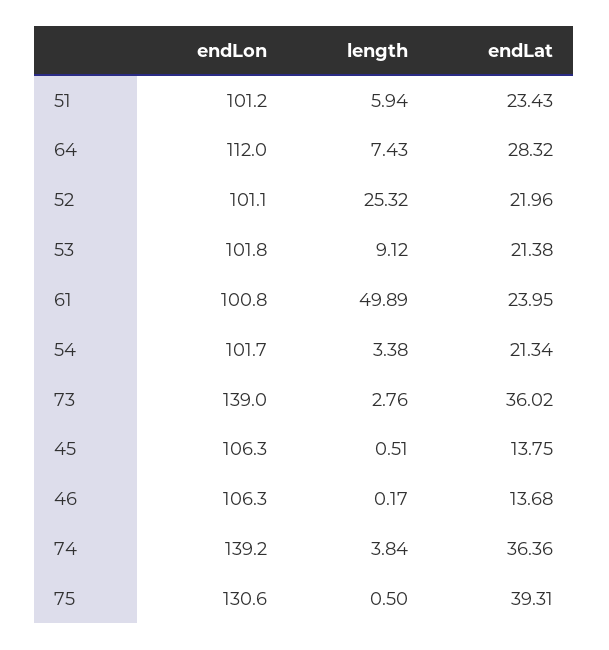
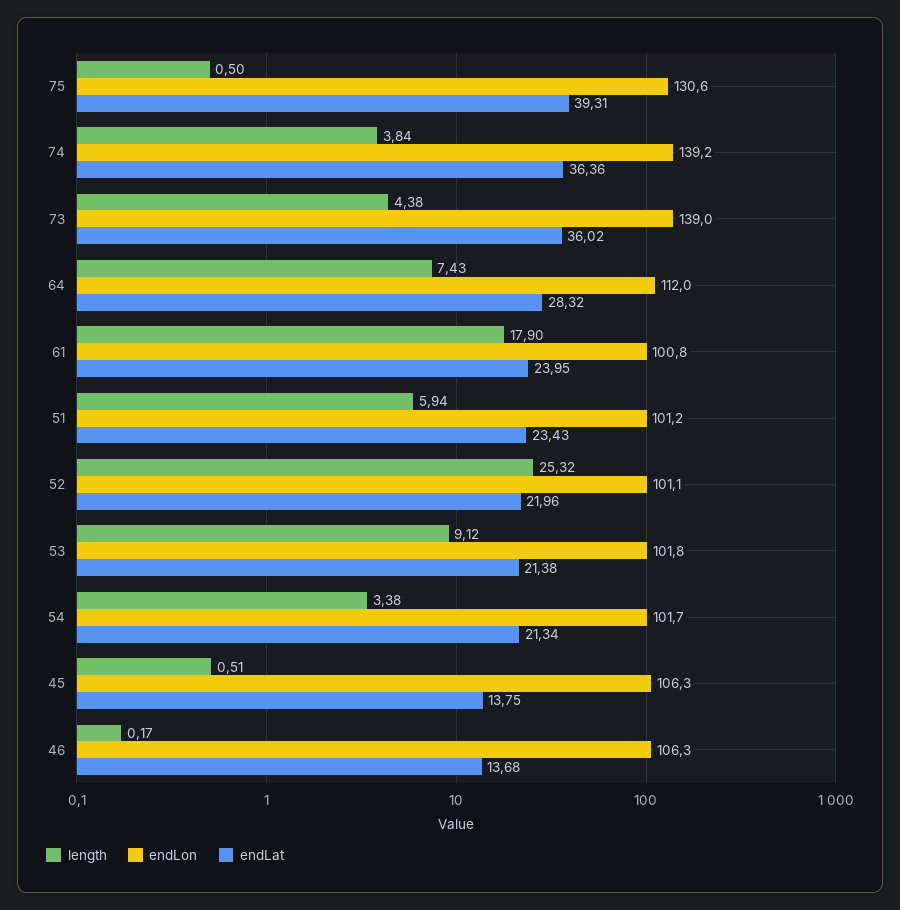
length, 61: 49.89 -> 17.9
length, 73: 2.76 -> 4.38

